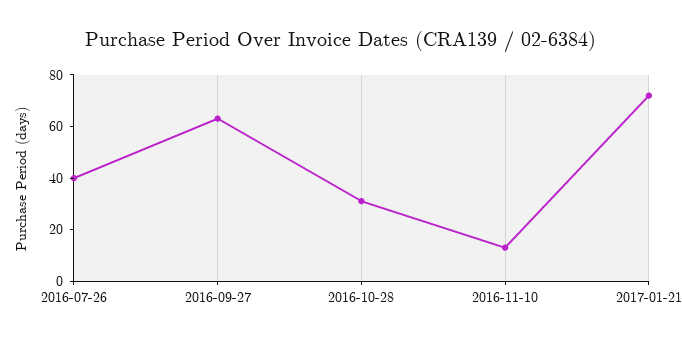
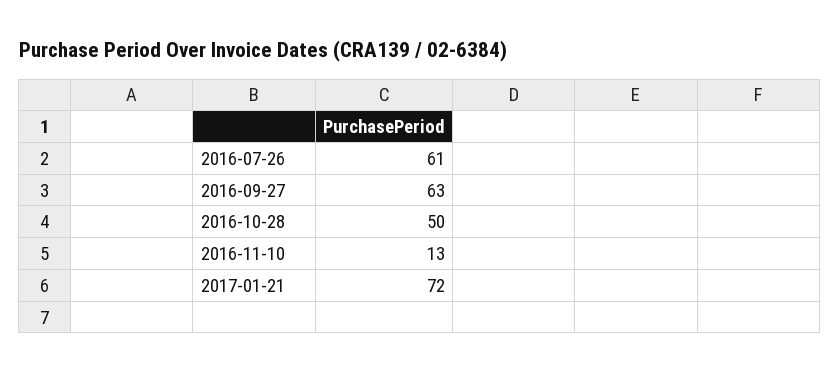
2016-07-26: 40 -> 61
2016-10-28: 30 -> 50

